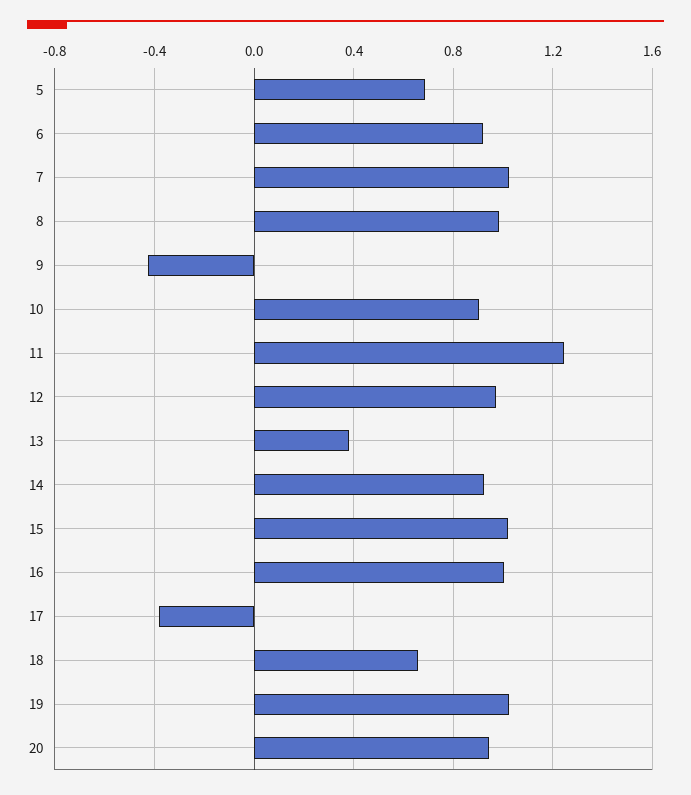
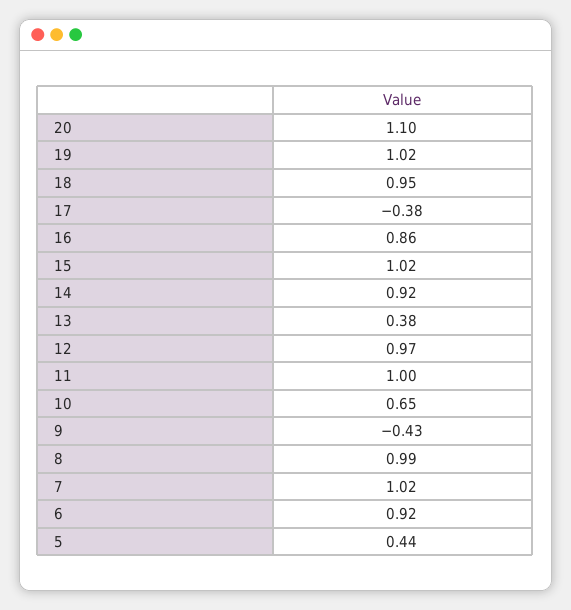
5: 0.7 -> 0.44
10: 0.9 -> 0.65
11: 1.25 -> 1
16: 1 -> 0.86
18: 0.65 -> 0.95
20: 0.95 -> 1.1

